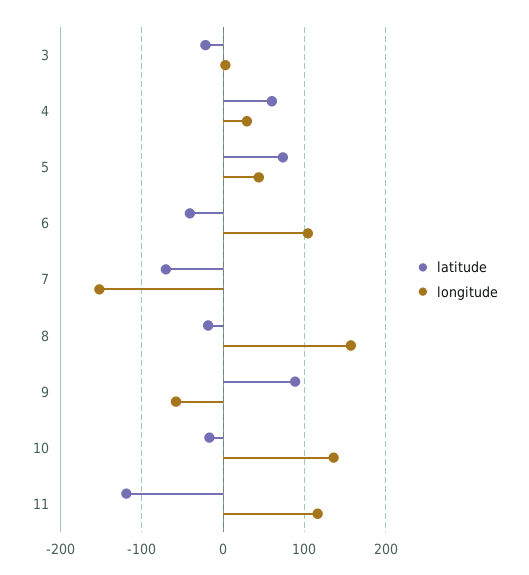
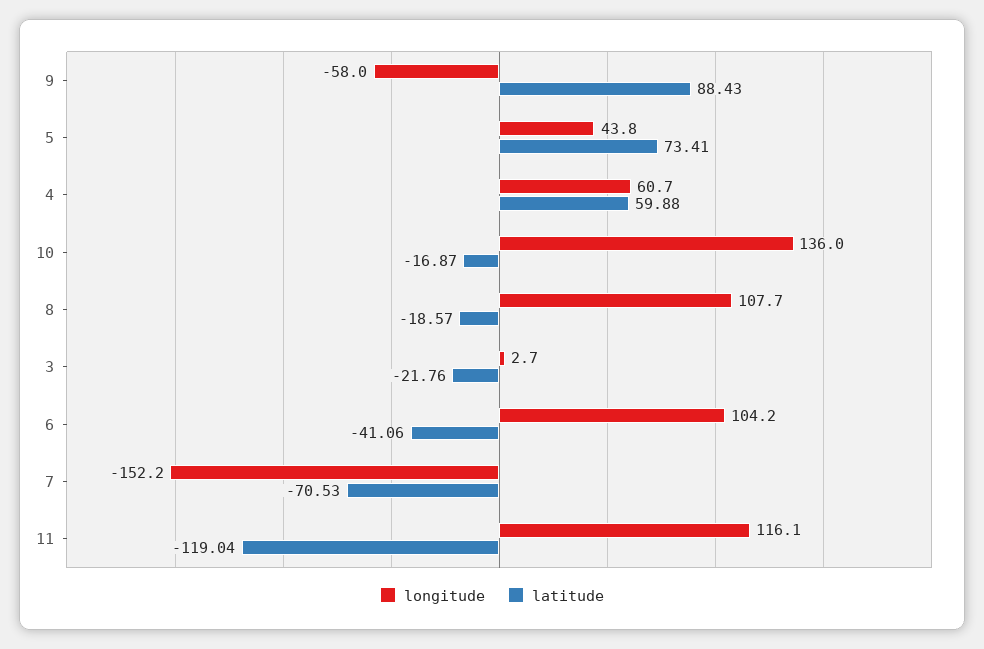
longitude, 4: 30 -> 60.7
longitude, 8: 160 -> 107.7

